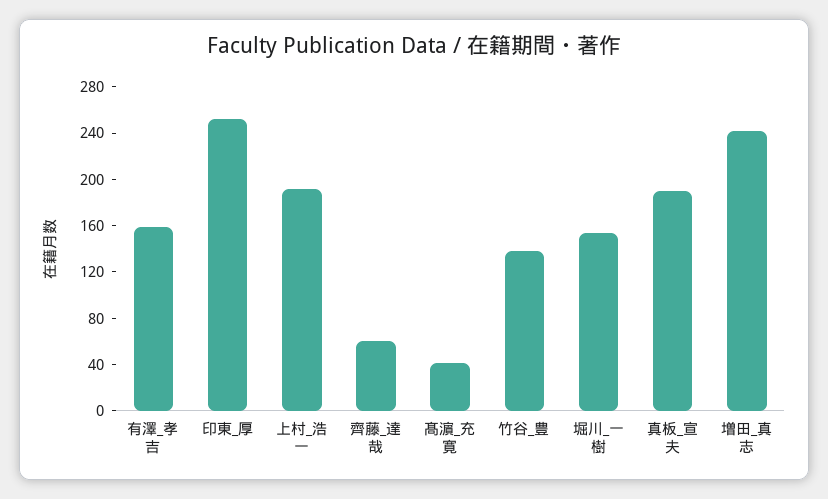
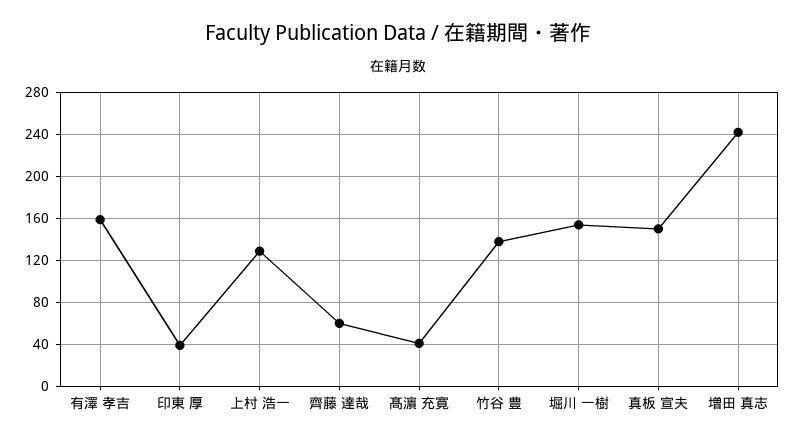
印東_厚: 250 -> 40
上村_浩一: 190 -> 130
真板_宣夫: 190 -> 150

